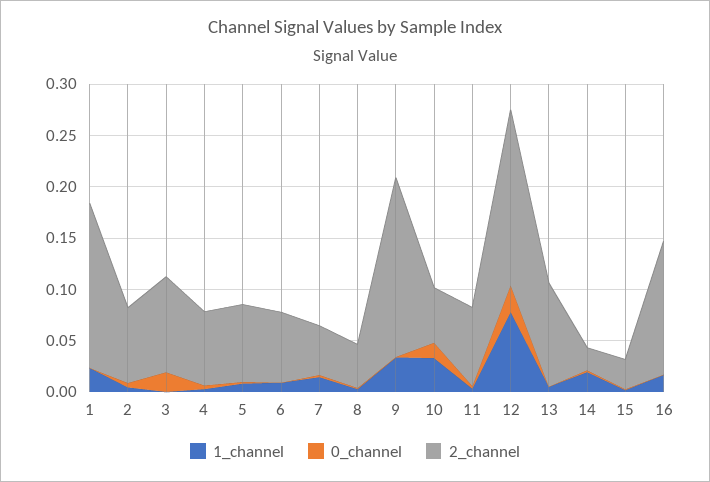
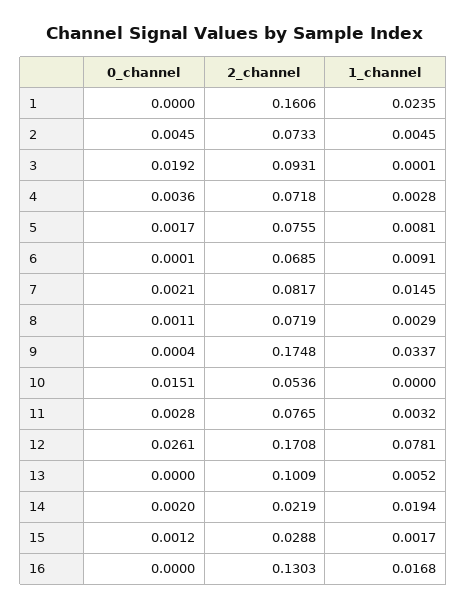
2_channel, 7: 0.05 -> 0.0817
2_channel, 8: 0.04 -> 0.0719
1_channel, 10: 0.03 -> 0

